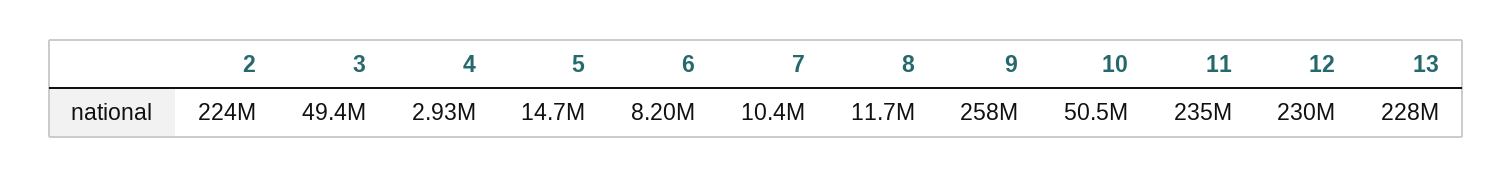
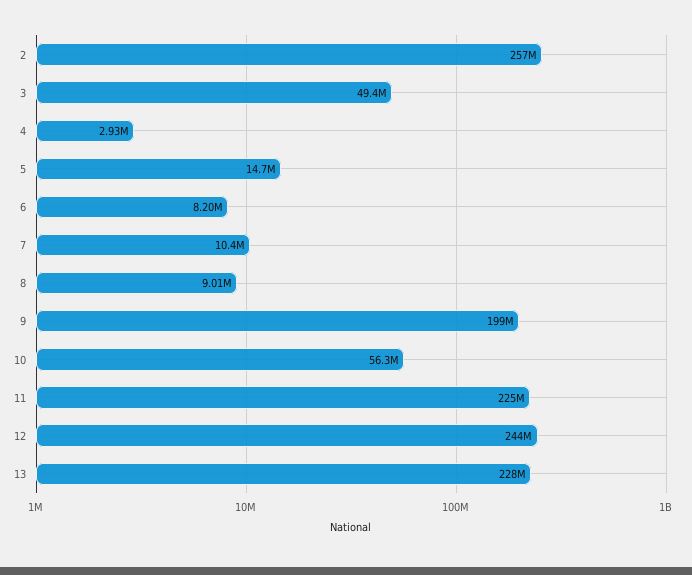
2: 224000000 -> 257000000
8: 11700000 -> 9010000
9: 258000000 -> 199000000
10: 50500000 -> 56300000
11: 235000000 -> 225000000
12: 230000000 -> 244000000

